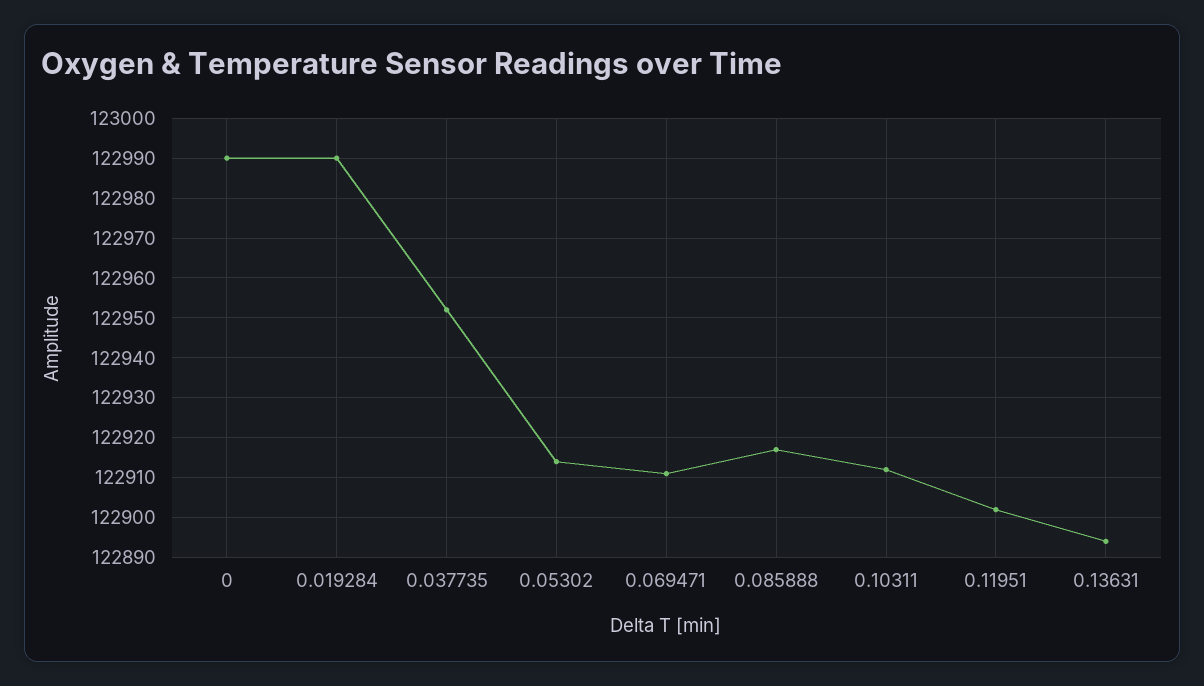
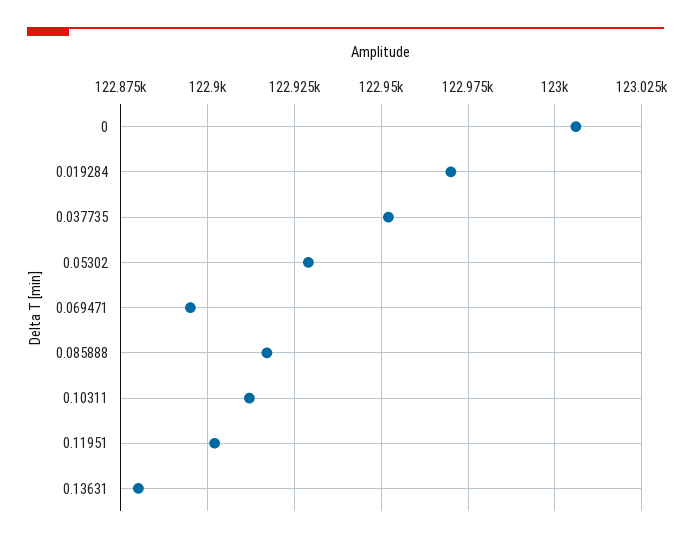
0: 122990 -> 123005
0.019284: 122990 -> 122970
0.05302: 122915 -> 122930
0.069471: 122910 -> 122895
0.13631: 122895 -> 122880

